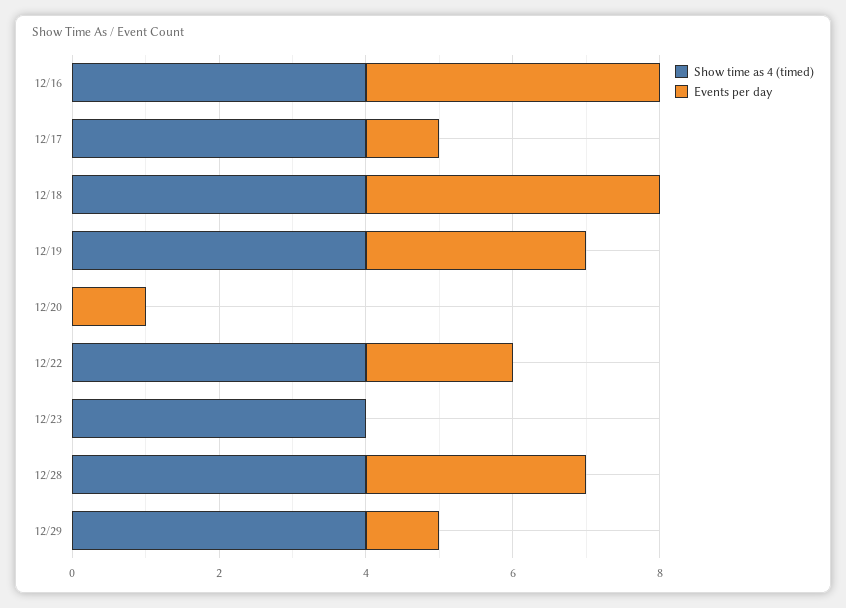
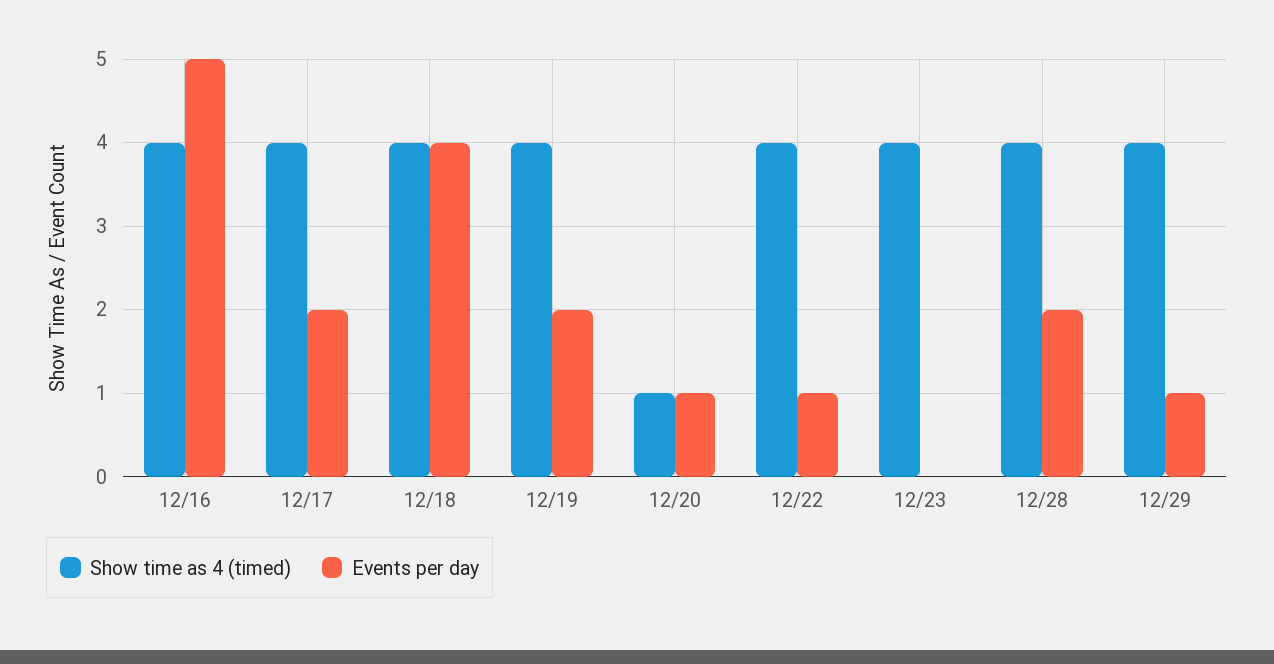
Events per day, 12/16: 4 -> 5
Events per day, 12/17: 1 -> 2
Events per day, 12/19: 3 -> 2
Show time as 4 (timed), 12/20: 0 -> 1
Events per day, 12/22: 2 -> 1
Events per day, 12/28: 3 -> 2

